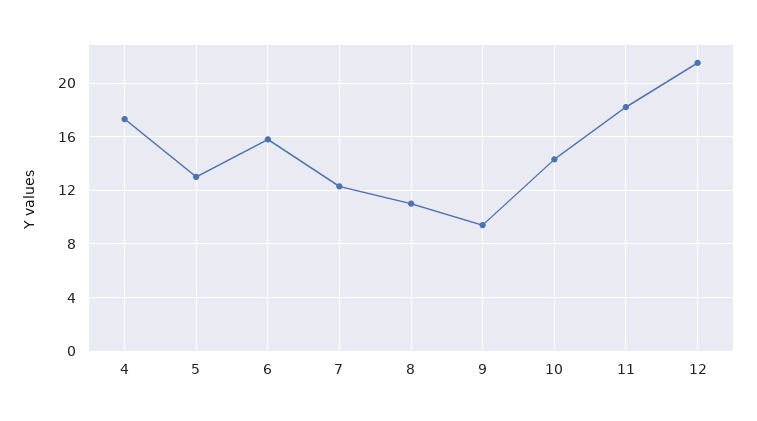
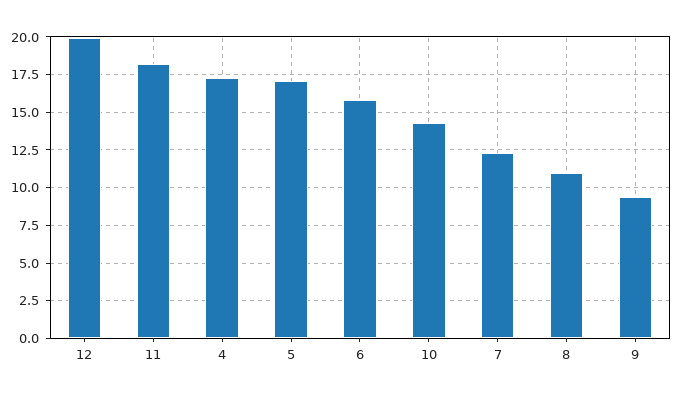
5: 13 -> 17
12: 21.5 -> 20

